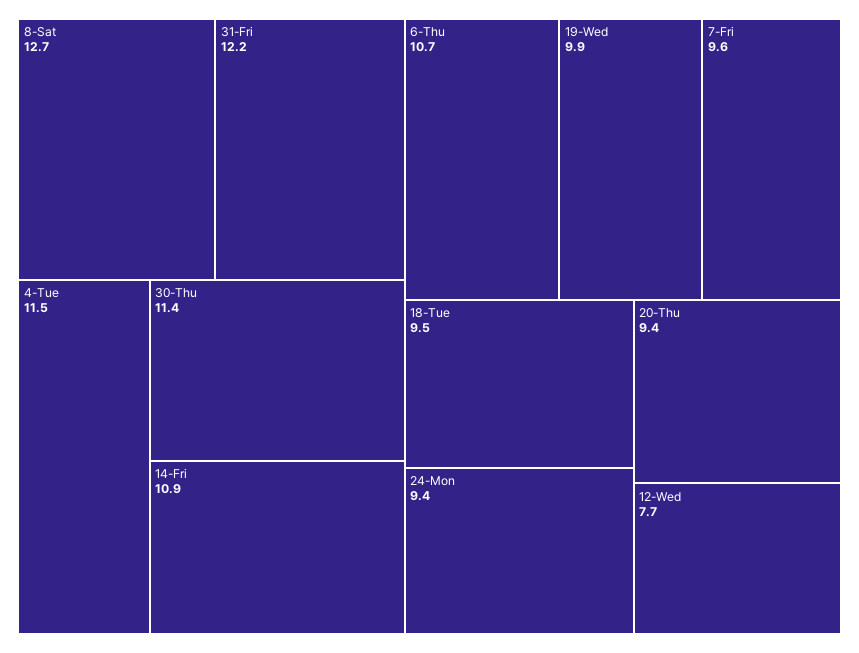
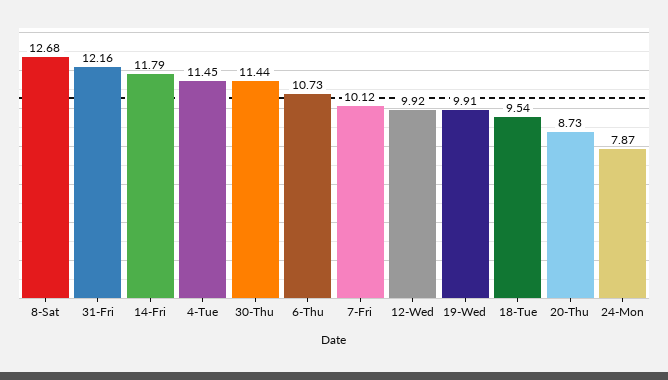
14-Fri: 10.9 -> 11.79
7-Fri: 9.6 -> 10.12
24-Mon: 9.4 -> 7.87
20-Thu: 9.4 -> 8.73
12-Wed: 7.7 -> 9.92

